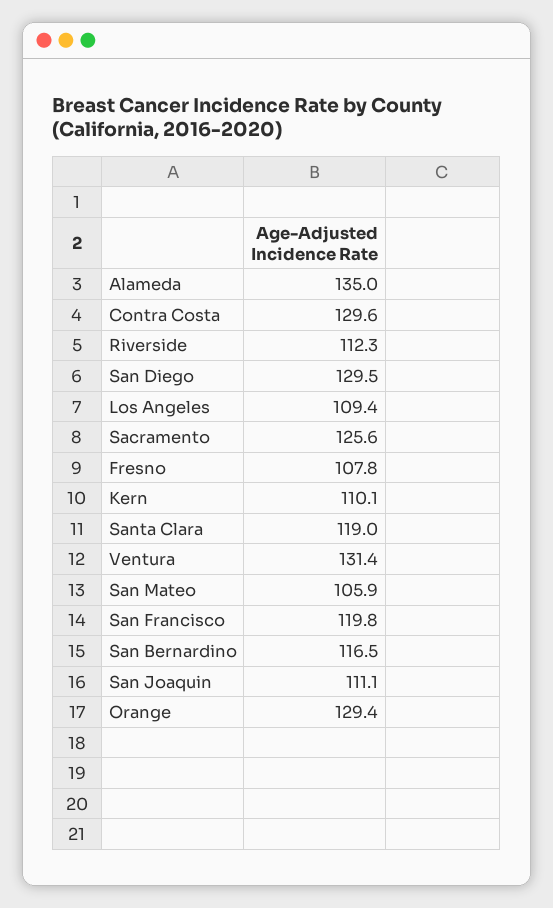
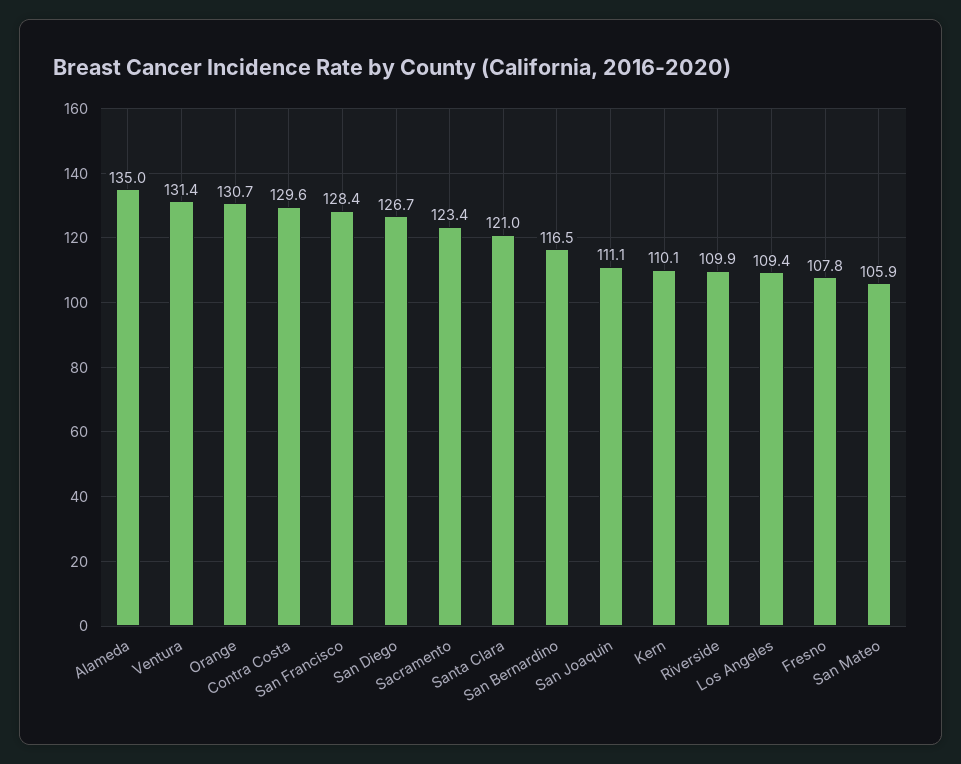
Riverside: 112.3 -> 109.9
San Diego: 129.5 -> 126.7
Sacramento: 125.6 -> 123.4
Santa Clara: 119 -> 121
San Francisco: 119.8 -> 128.4
Orange: 129.4 -> 130.7

